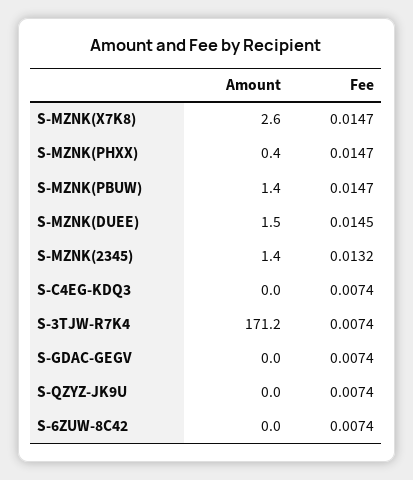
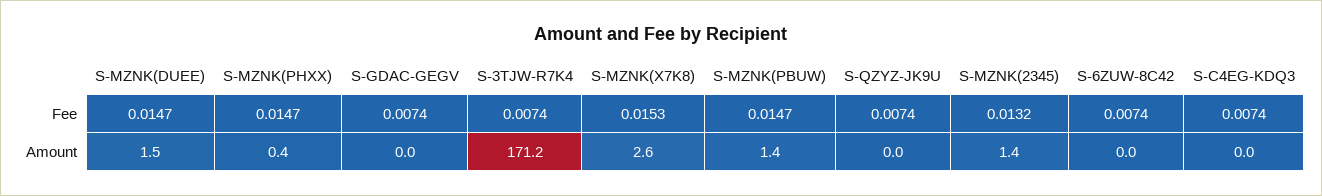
Fee, S-MZNK(X7K8): 0.0147 -> 0.0153
Fee, S-MZNK(DUEE): 0.0145 -> 0.0147

